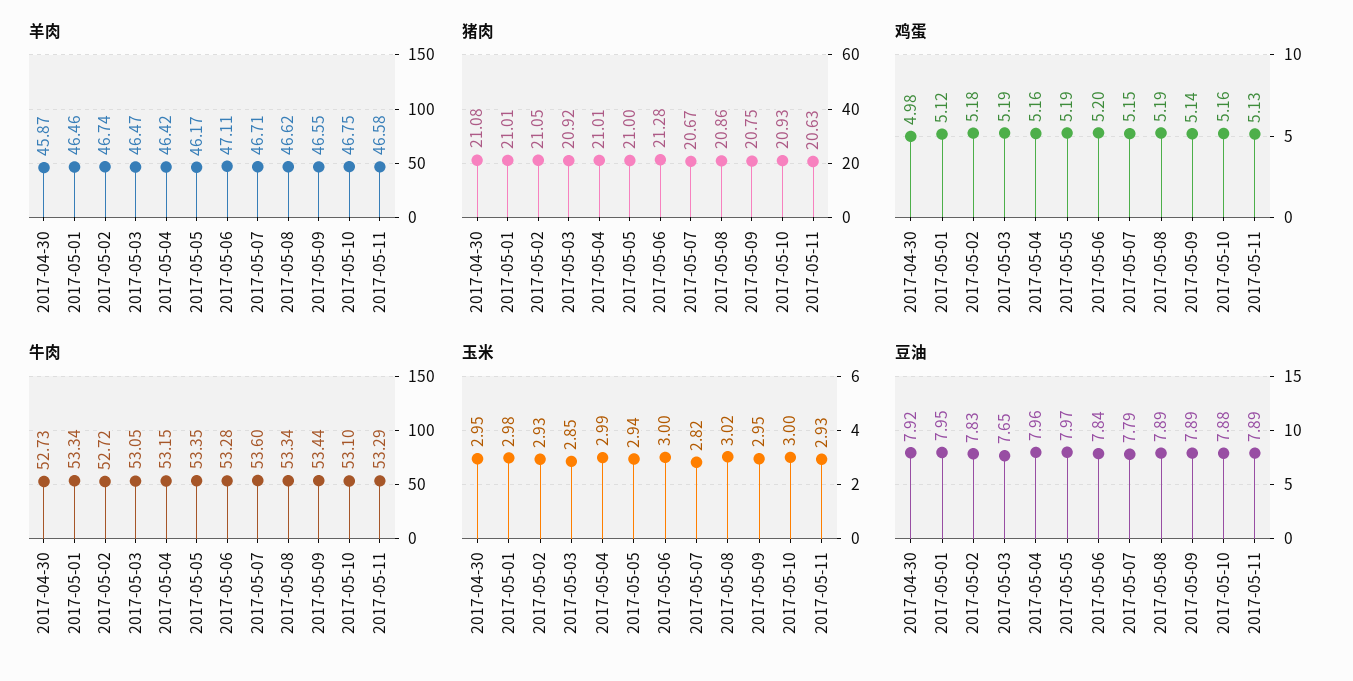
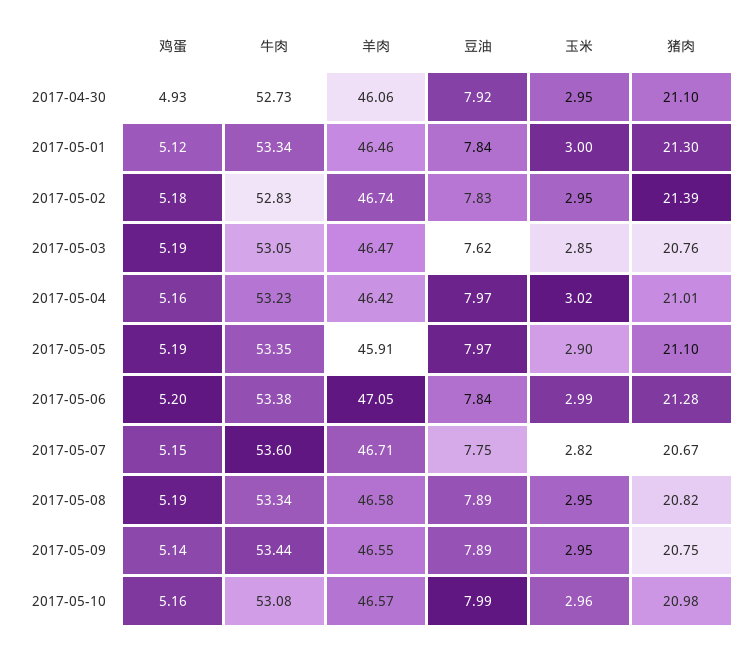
羊肉, 2017-04-30: 45.87 -> 46.06
羊肉, 2017-05-05: 46.17 -> 45.91
羊肉, 2017-05-06: 47.11 -> 47.05
羊肉, 2017-05-08: 46.62 -> 46.58
羊肉, 2017-05-10: 46.75 -> 46.57
羊肉, 2017-05-11: 46.58 -> none
猪肉, 2017-04-30: 21.08 -> 21.1
猪肉, 2017-05-01: 21.01 -> 21.3
猪肉, 2017-05-02: 21.05 -> 21.39
猪肉, 2017-05-03: 20.92 -> 20.76
猪肉, 2017-05-05: 21 -> 21.1
猪肉, 2017-05-08: 20.86 -> 20.82
猪肉, 2017-05-10: 20.93 -> 20.98
猪肉, 2017-05-11: 20.63 -> none
鸡蛋, 2017-04-30: 4.98 -> 4.93
鸡蛋, 2017-05-11: 5.13 -> none
牛肉, 2017-05-02: 52.72 -> 52.83
牛肉, 2017-05-04: 53.15 -> 53.23
牛肉, 2017-05-06: 53.28 -> 53.38
牛肉, 2017-05-10: 53.1 -> 53.08
牛肉, 2017-05-11: 53.29 -> none
玉米, 2017-05-01: 2.98 -> 3
玉米, 2017-05-02: 2.93 -> 2.95
玉米, 2017-05-04: 2.99 -> 3.02
玉米, 2017-05-05: 2.94 -> 2.9
玉米, 2017-05-06: 3 -> 2.99
玉米, 2017-05-08: 3.02 -> 2.95
玉米, 2017-05-10: 3 -> 2.96
玉米, 2017-05-11: 2.93 -> none
豆油, 2017-05-01: 7.95 -> 7.84
豆油, 2017-05-03: 7.65 -> 7.62
豆油, 2017-05-04: 7.96 -> 7.97
豆油, 2017-05-07: 7.79 -> 7.75
豆油, 2017-05-10: 7.88 -> 7.99
豆油, 2017-05-11: 7.89 -> none

